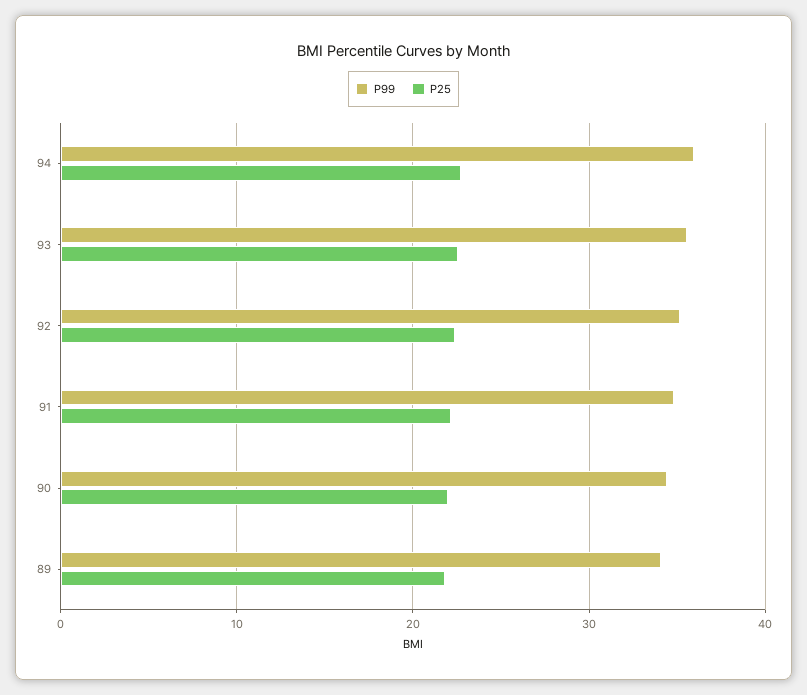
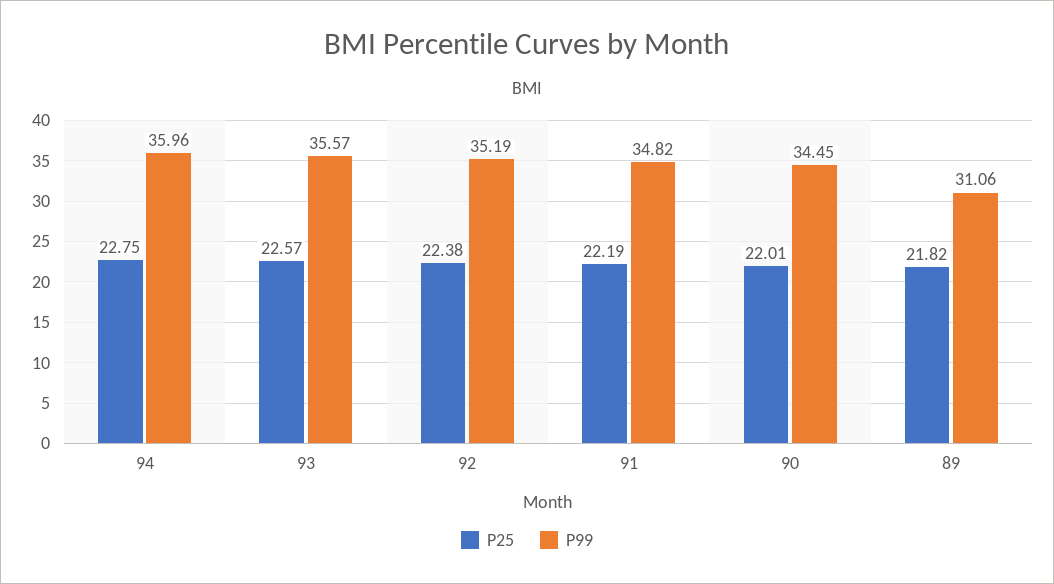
P99, 89: 34 -> 31.06

